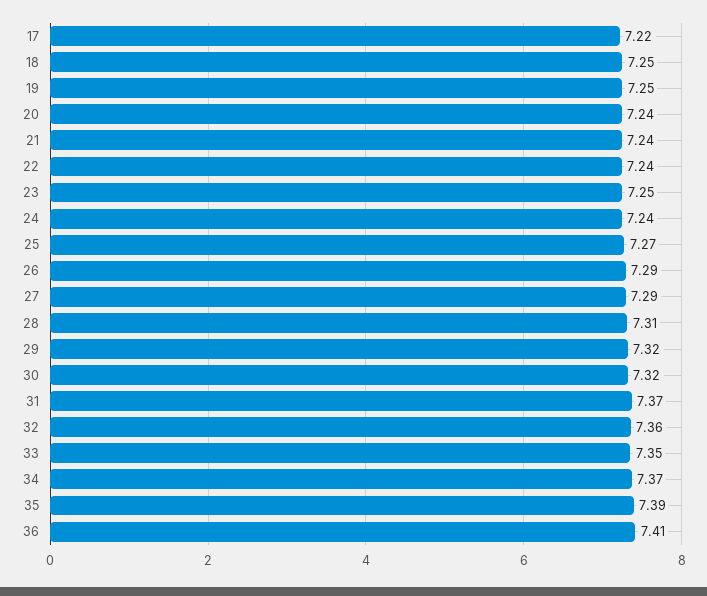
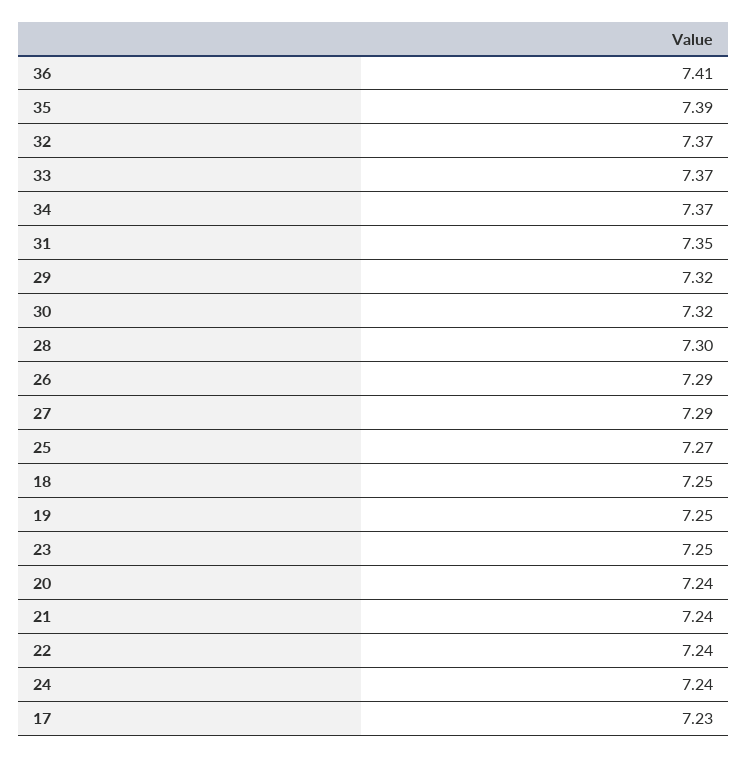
17: 7.22 -> 7.23
28: 7.31 -> 7.3
31: 7.37 -> 7.35
32: 7.36 -> 7.37
33: 7.35 -> 7.37

